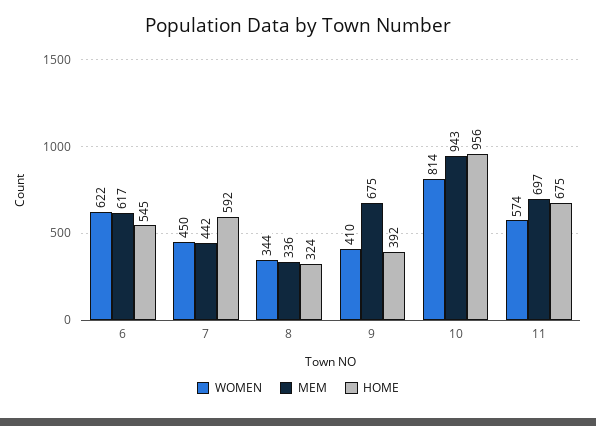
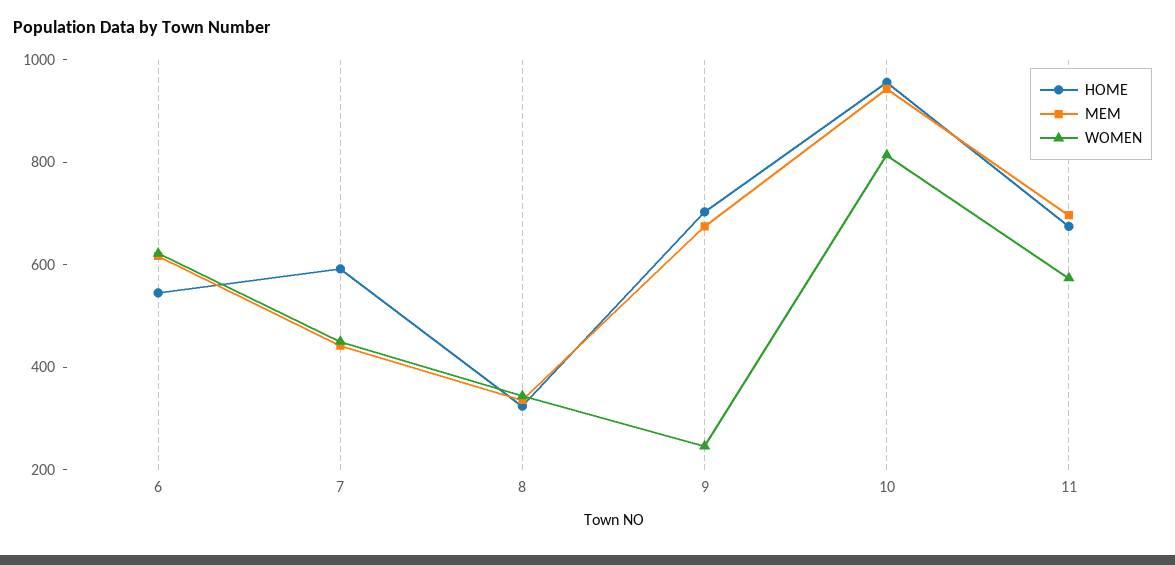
WOMEN, 9: 410 -> 250
HOME, 9: 392 -> 700

